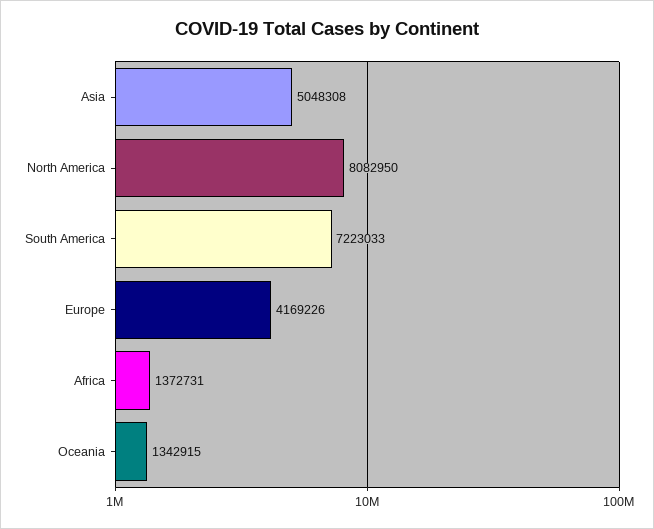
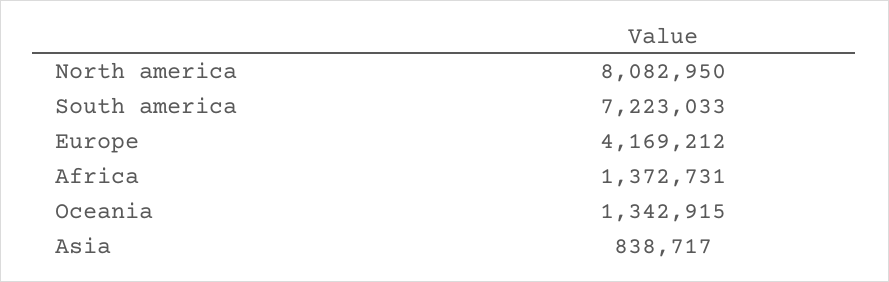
Asia: 5048308 -> 838717
Europe: 4169226 -> 4169212

